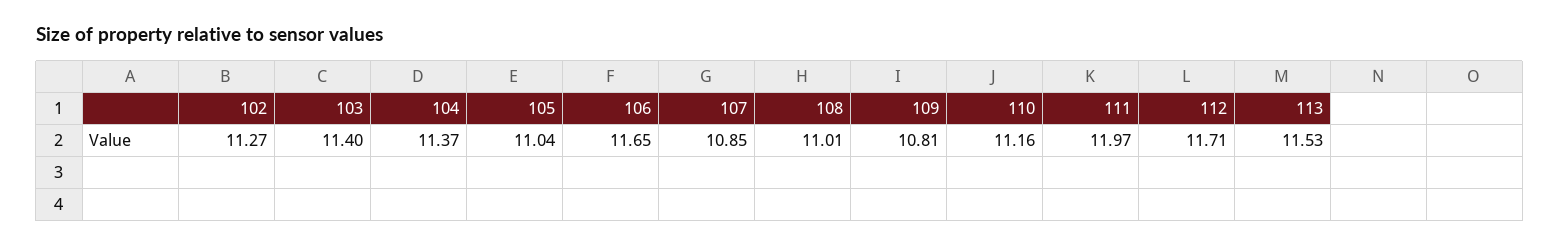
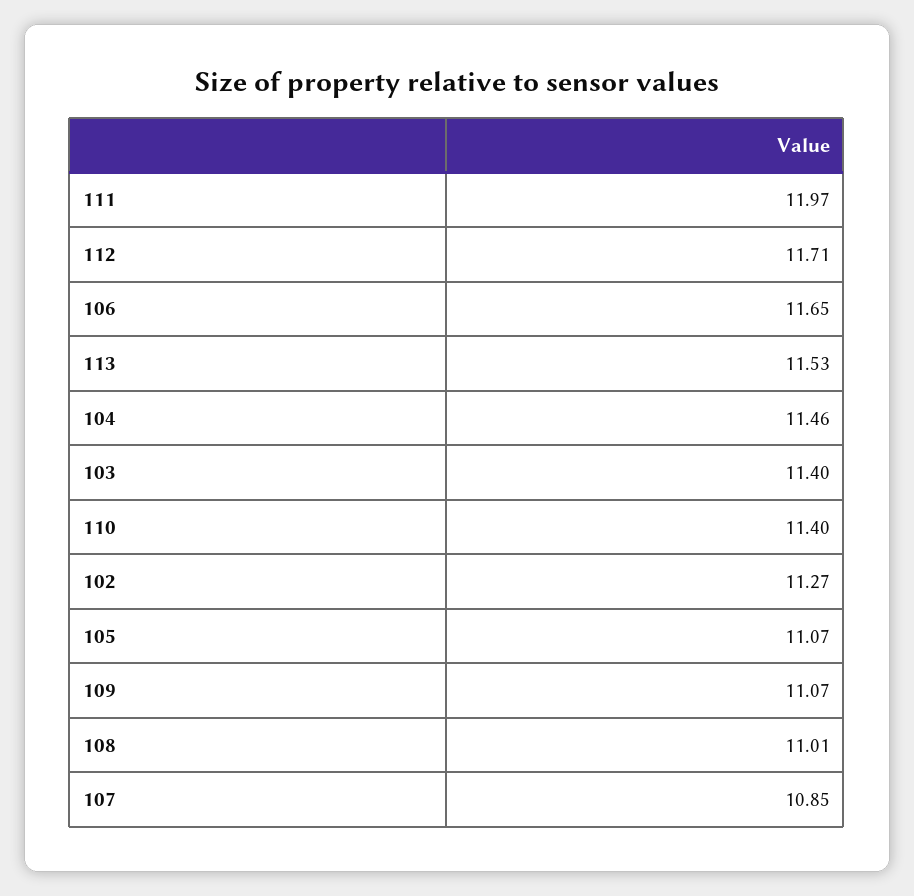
104: 11.37 -> 11.46
105: 11.04 -> 11.07
109: 10.81 -> 11.07
110: 11.16 -> 11.4

